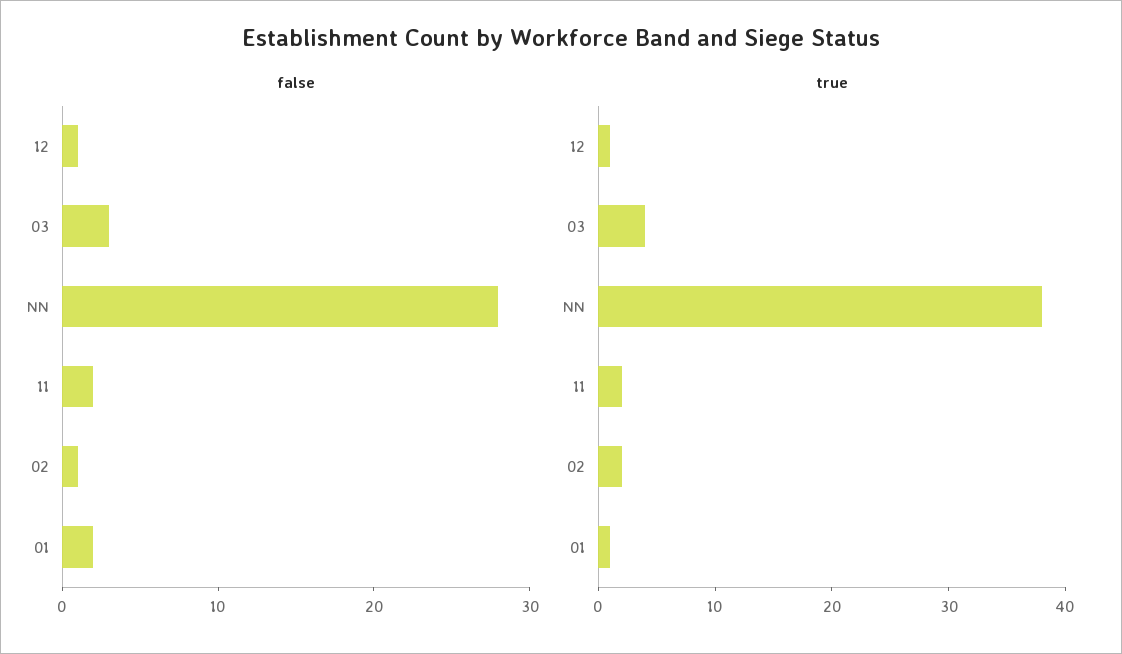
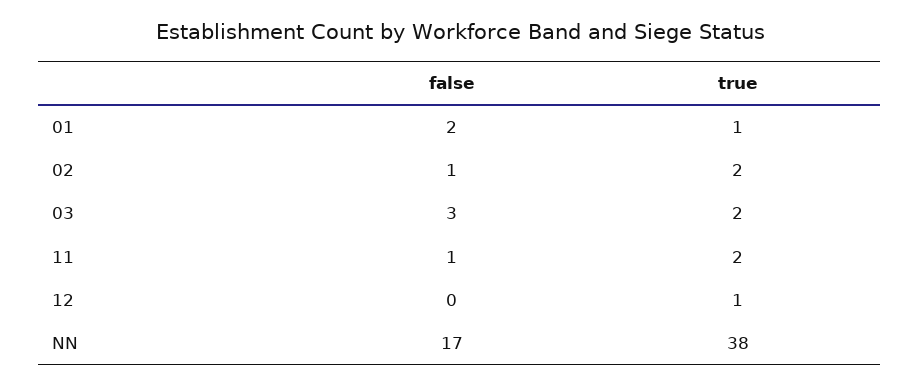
false, 12: 1 -> 0
false, NN: 28 -> 17
false, 11: 2 -> 1
true, 03: 4 -> 2

